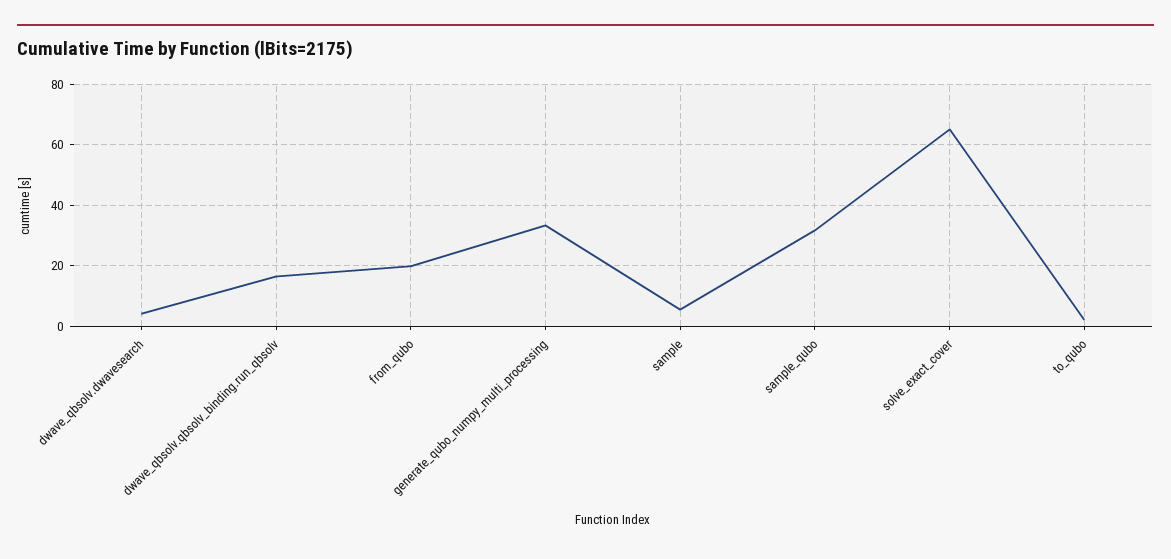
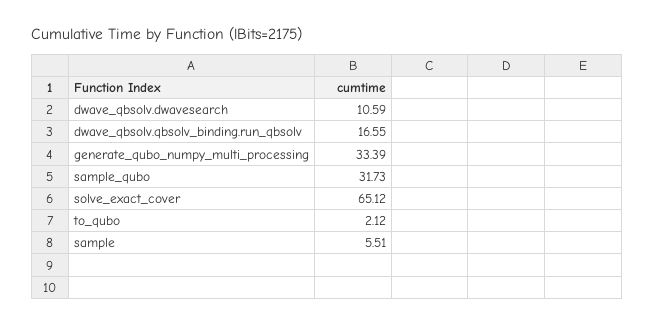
dwave_qbsolv.dwavesearch: 4 -> 10.59
from_qubo: 20 -> none

